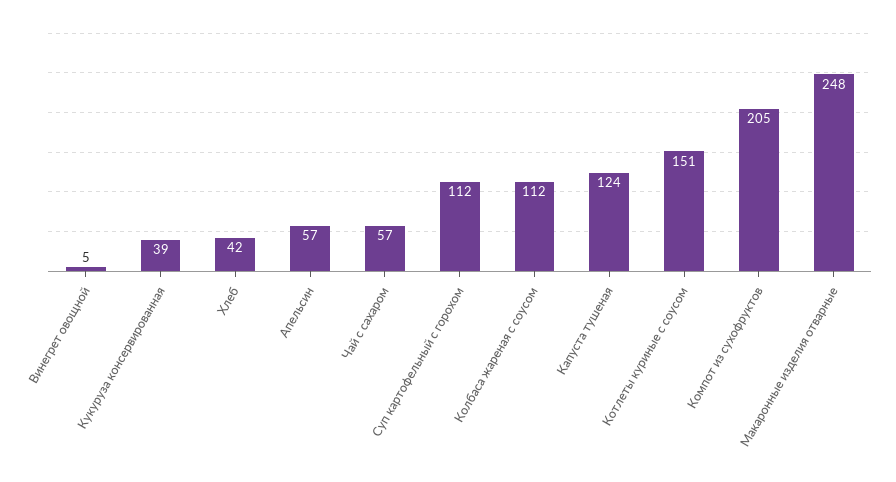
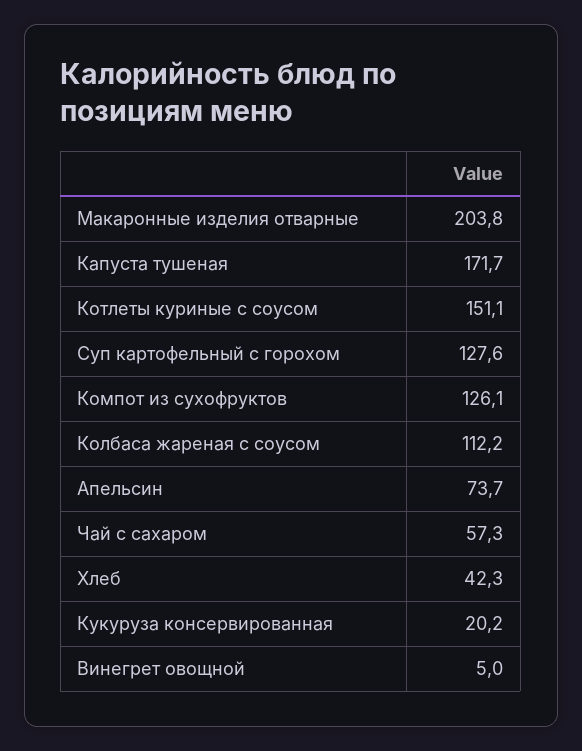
Кукуруза консервированная: 39 -> 20.2
Апельсин: 57 -> 73.7
Суп картофельный с горохом: 112 -> 127.6
Капуста тушеная: 124 -> 171.7
Компот из сухофруктов: 205 -> 126.1
Макаронные изделия отварные: 248 -> 203.8

